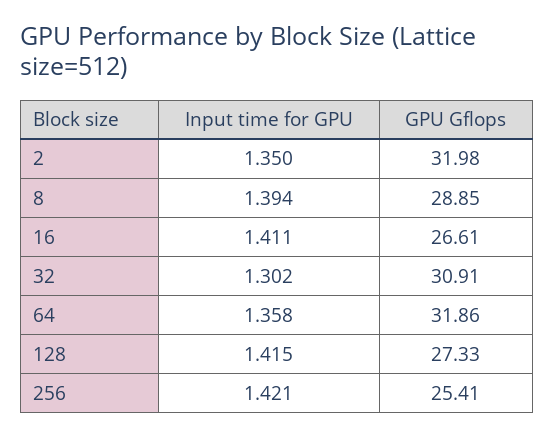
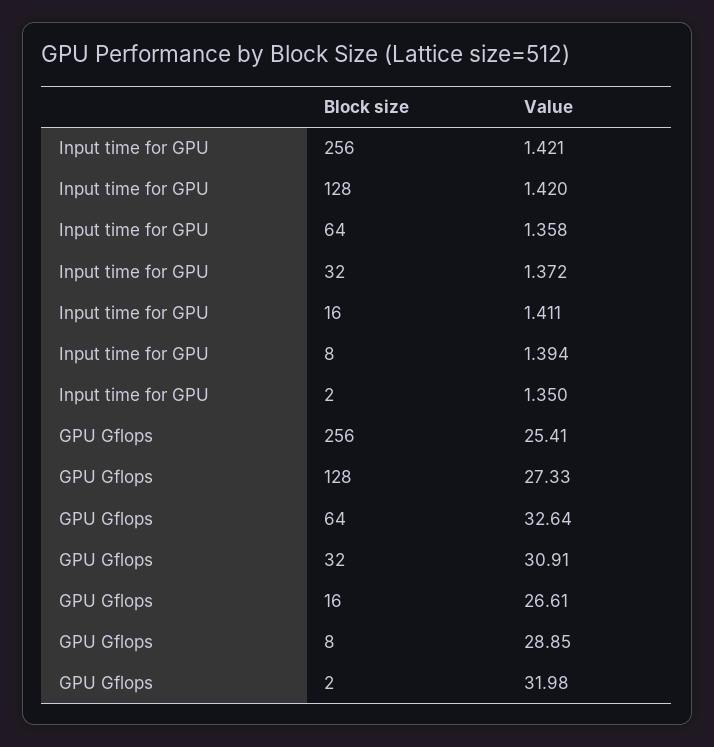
Input time for GPU, 32: 1.302 -> 1.372
GPU Gflops, 64: 31.86 -> 32.64
Input time for GPU, 128: 1.415 -> 1.42

